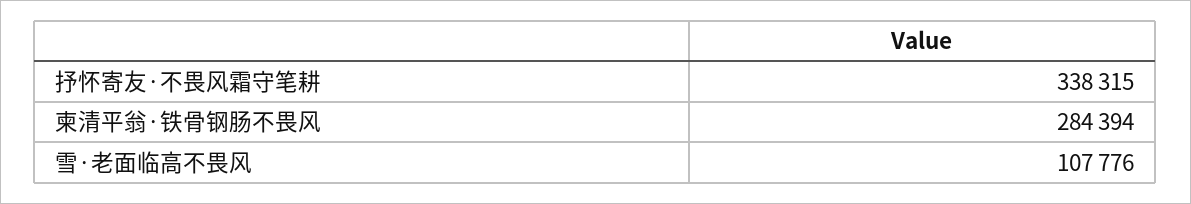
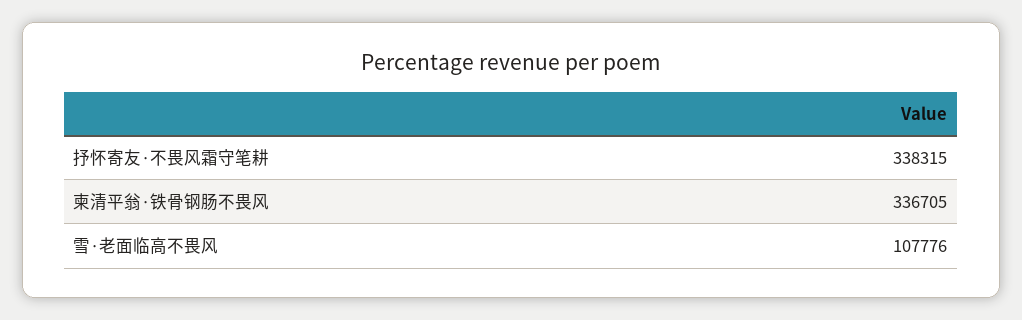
柬清平翁·铁骨钢肠不畏风: 284394 -> 336705

